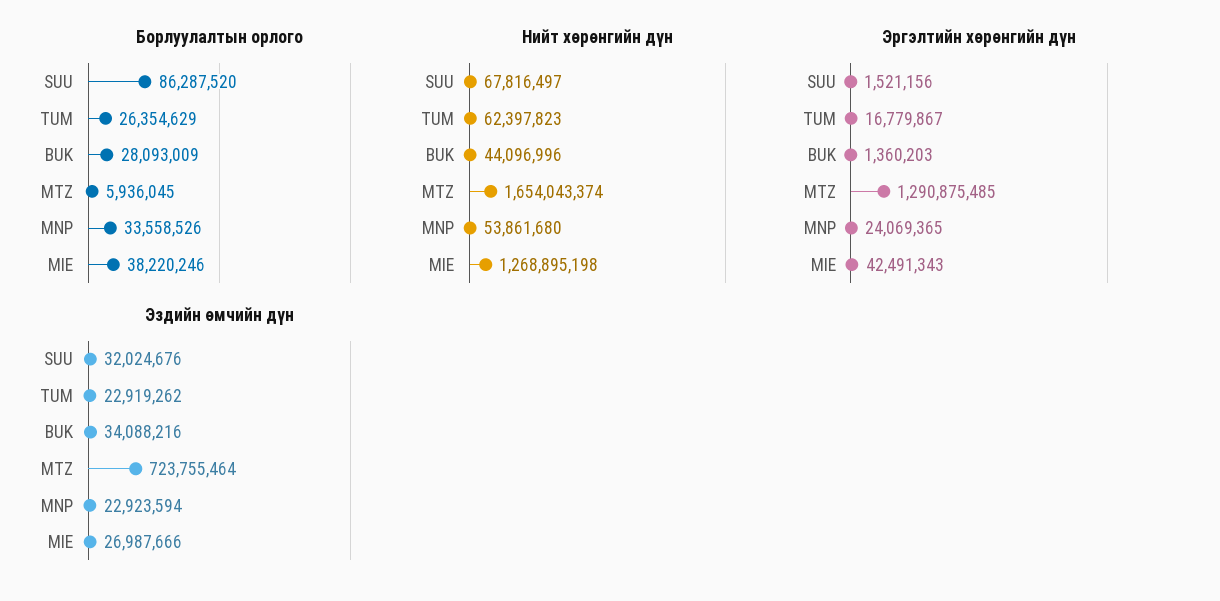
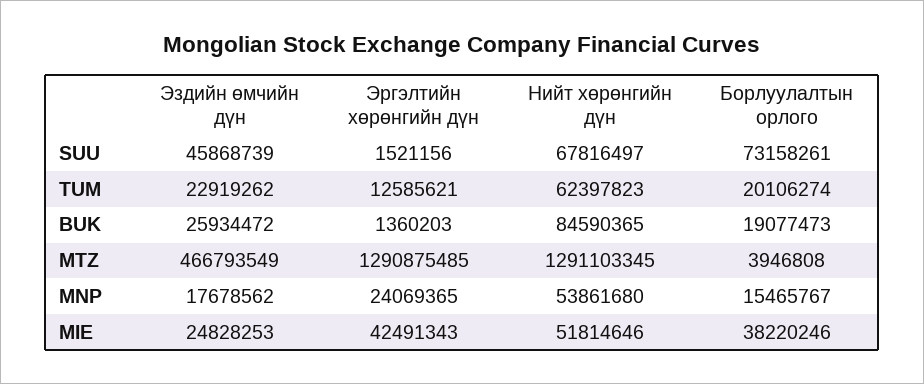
Борлуулалтын орлого, SUU: 86287520 -> 73158261
Борлуулалтын орлого, TUM: 26354629 -> 20106274
Борлуулалтын орлого, BUK: 28093009 -> 19077473
Борлуулалтын орлого, MTZ: 5936045 -> 3946808
Борлуулалтын орлого, MNP: 33558526 -> 15465767
Нийт хөрөнгийн дүн, BUK: 44096996 -> 84590365
Нийт хөрөнгийн дүн, MTZ: 1654043374 -> 1291103345
Нийт хөрөнгийн дүн, MIE: 1268895198 -> 51814646
Эргэлтийн хөрөнгийн дүн, TUM: 16779867 -> 12585621
Эздийн өмчийн дүн, SUU: 32024676 -> 45868739
Эздийн өмчийн дүн, BUK: 34088216 -> 25934472
Эздийн өмчийн дүн, MTZ: 723755464 -> 466793549
Эздийн өмчийн дүн, MNP: 22923594 -> 17678562
Эздийн өмчийн дүн, MIE: 26987666 -> 24828253

